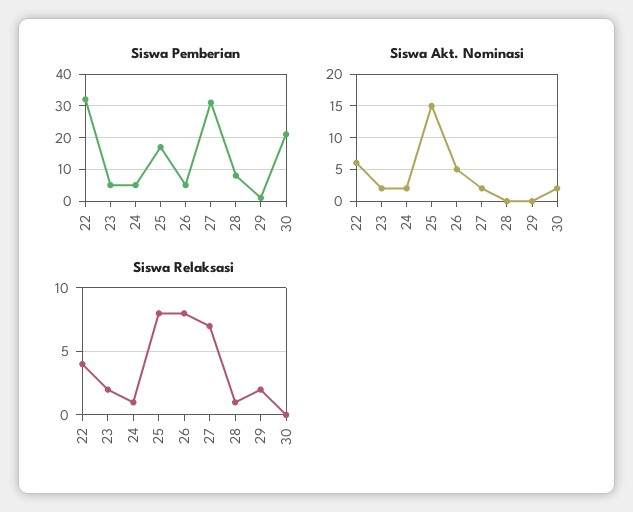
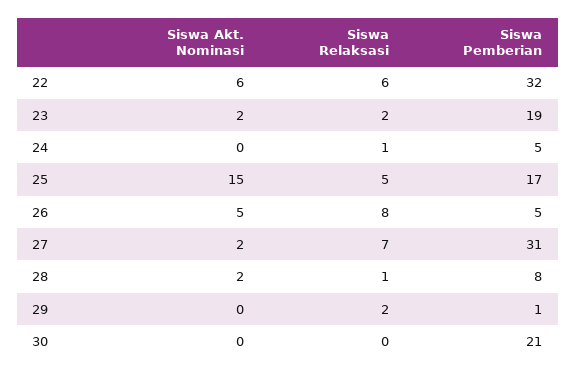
Siswa Pemberian, 23: 5 -> 19
Siswa Akt. Nominasi, 24: 2 -> 0
Siswa Akt. Nominasi, 28: 0 -> 2
Siswa Akt. Nominasi, 30: 2 -> 0
Siswa Relaksasi, 22: 4 -> 6
Siswa Relaksasi, 25: 8 -> 5

